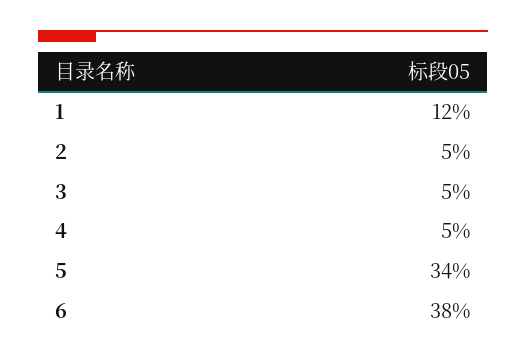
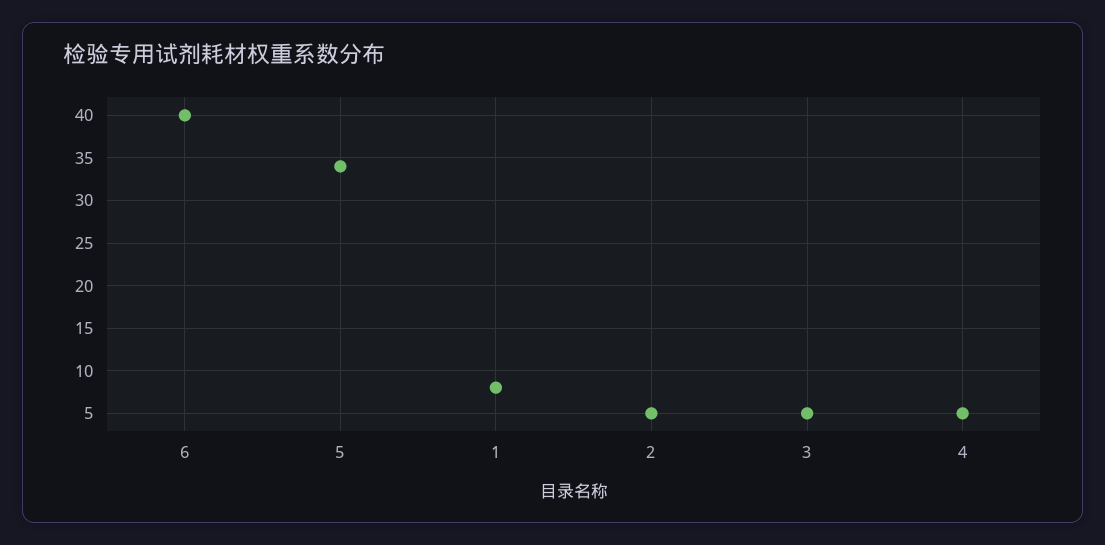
1: 12 -> 8
6: 38 -> 40

